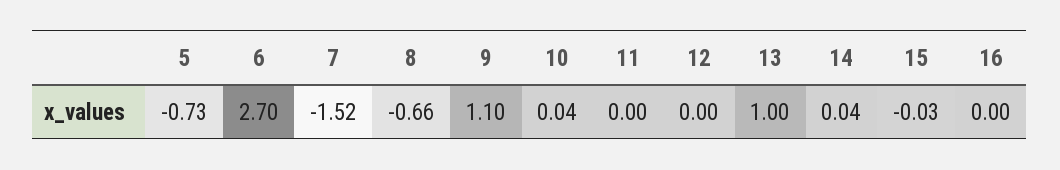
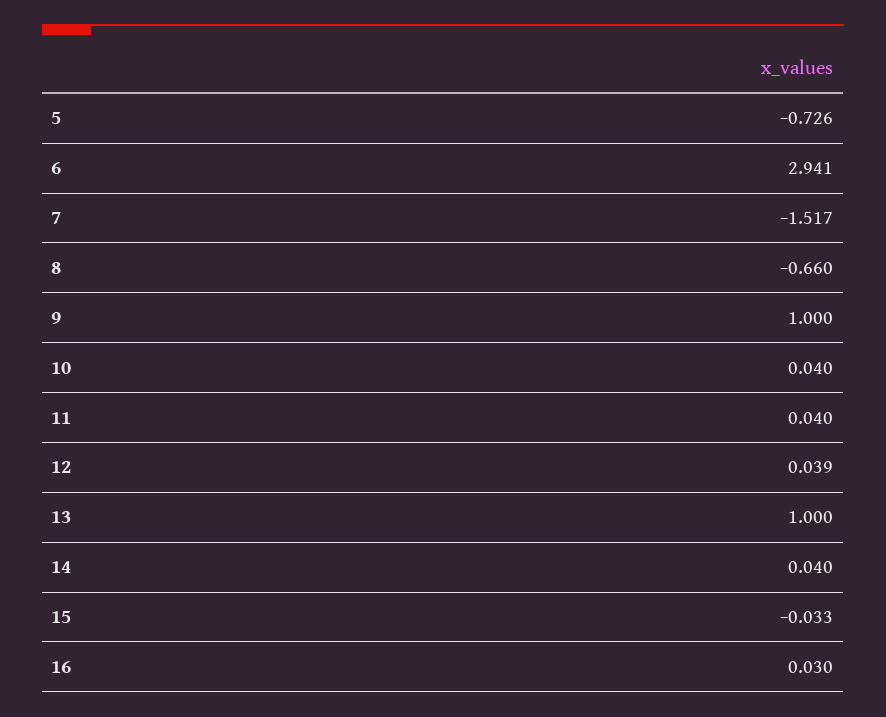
6: 2.7 -> 2.941
9: 1.1 -> 1
11: 0 -> 0.04
12: 0 -> 0.039
16: 0 -> 0.03

